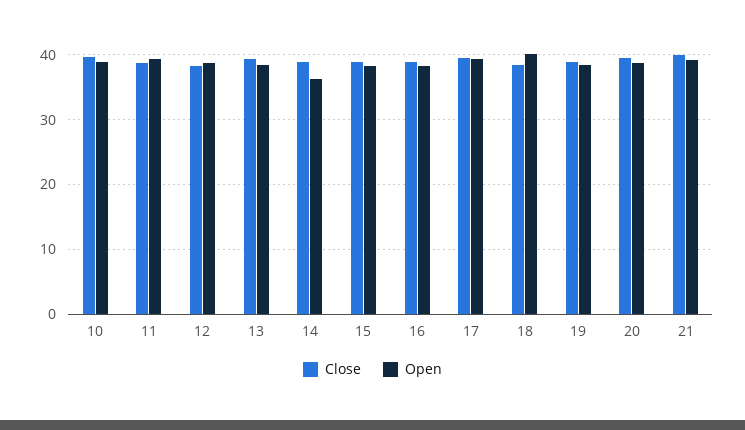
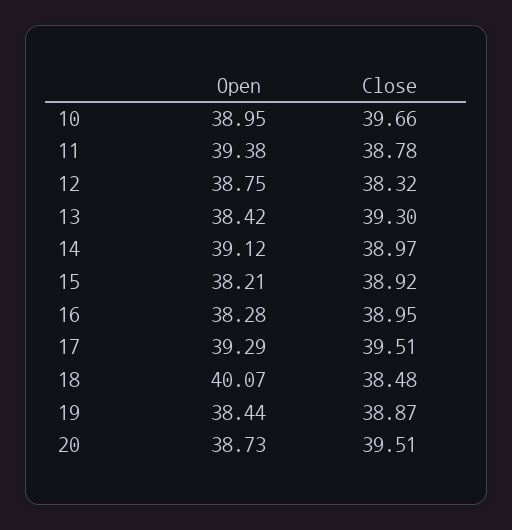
Open, 14: 36 -> 39.12
Close, 21: 40 -> none
Open, 21: 39 -> none

